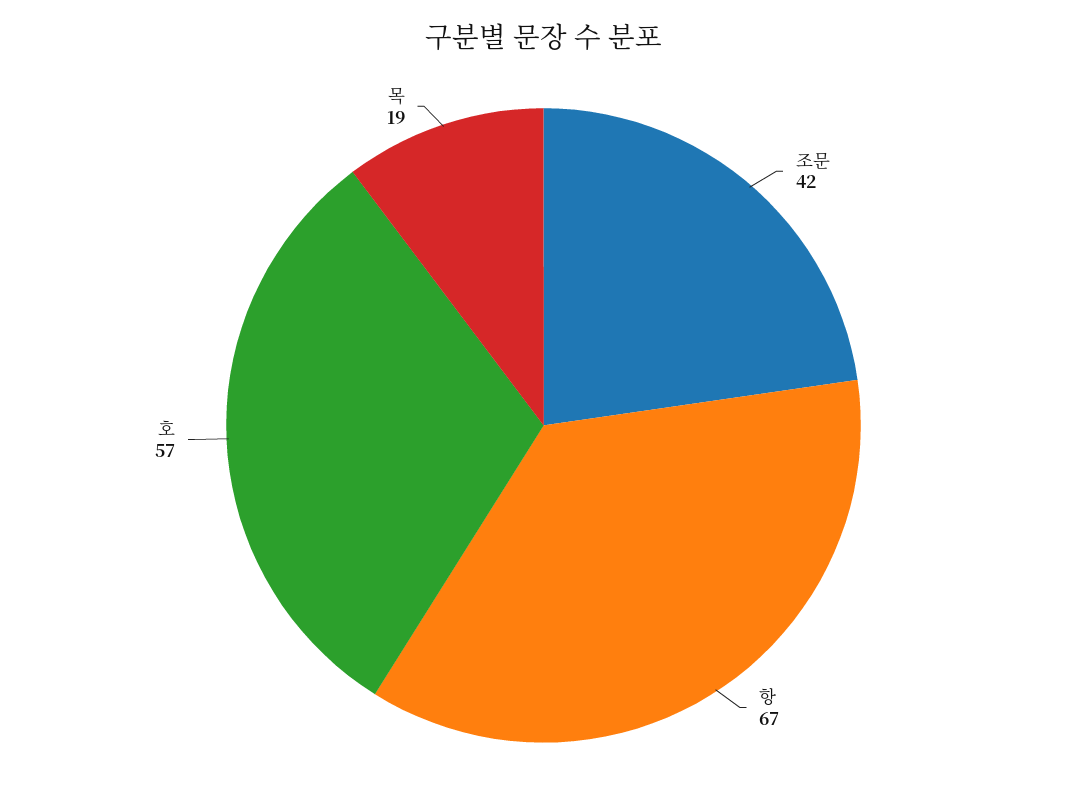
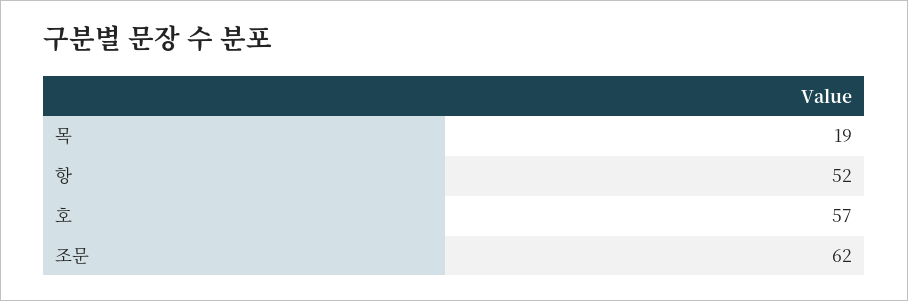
조문: 42 -> 62
항: 67 -> 52

